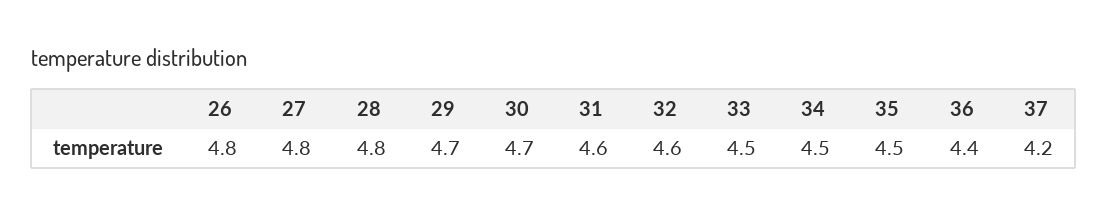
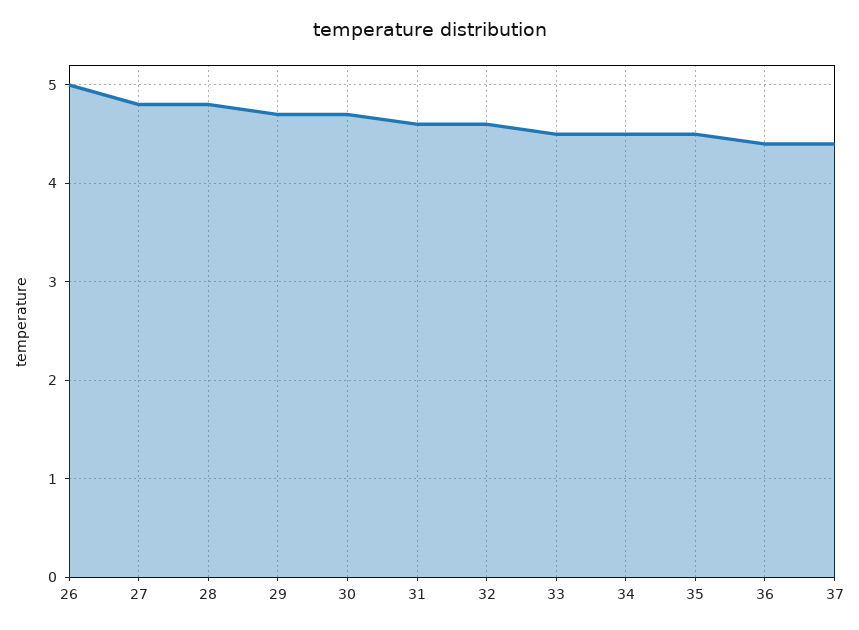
26: 4.8 -> 5
37: 4.2 -> 4.4

